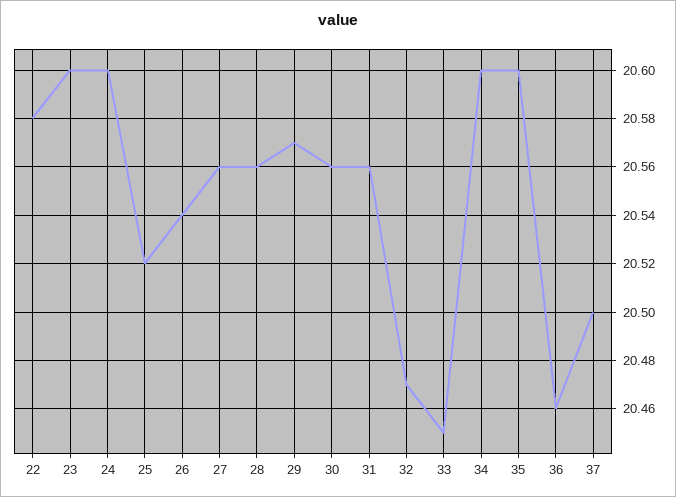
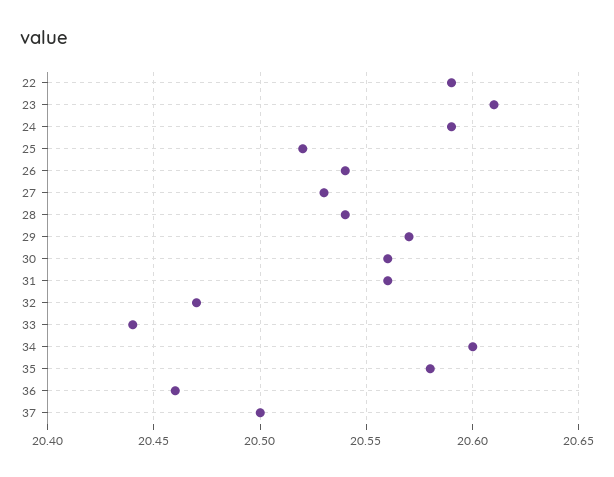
22: 20.58 -> 20.59
23: 20.6 -> 20.61
24: 20.6 -> 20.59
27: 20.56 -> 20.53
28: 20.56 -> 20.54
33: 20.45 -> 20.44
35: 20.6 -> 20.58

